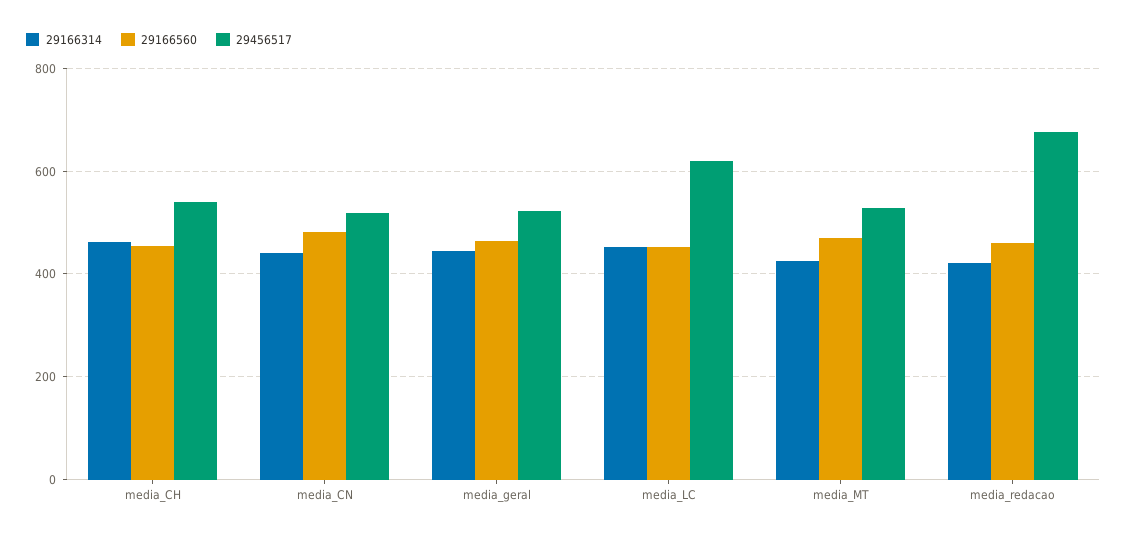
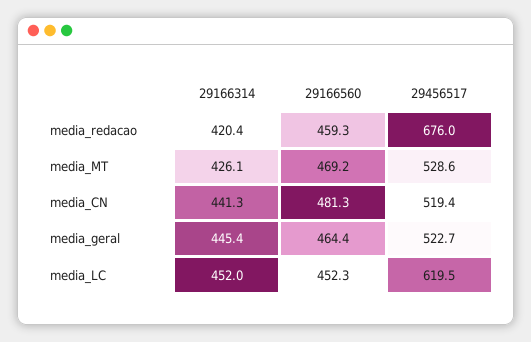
29166314, media_CH: 460 -> none
29166560, media_CH: 460 -> none
29456517, media_CH: 540 -> none

